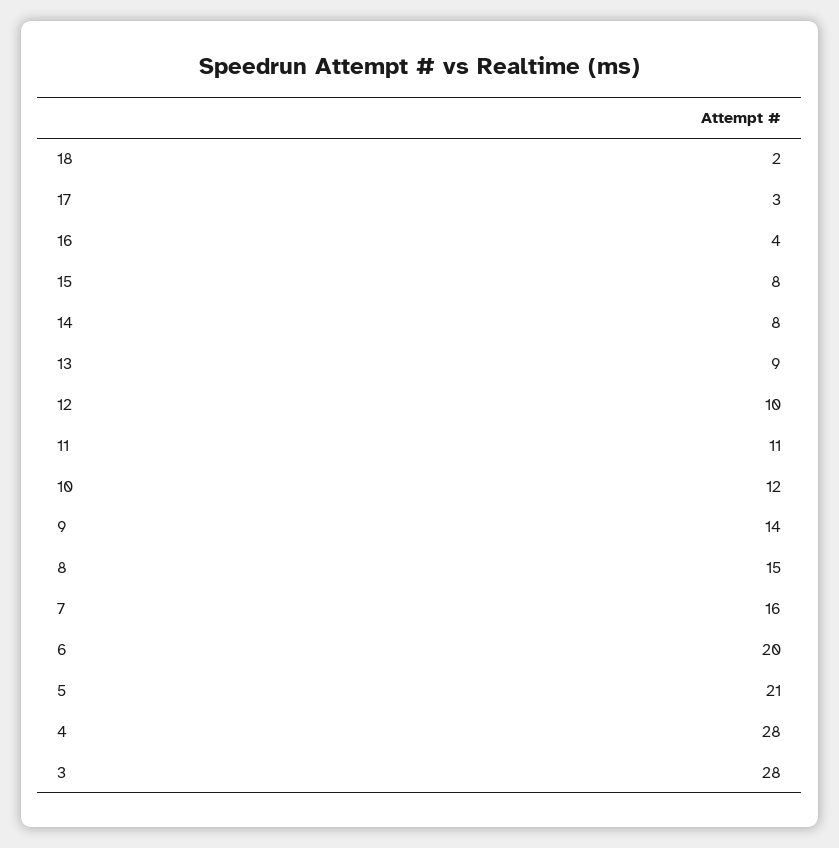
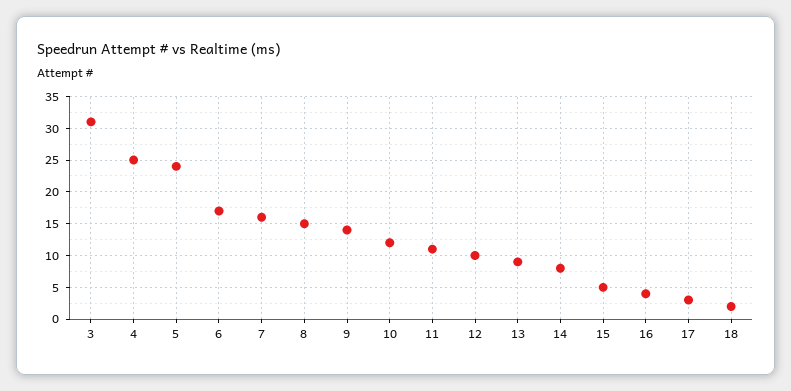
15: 8 -> 5
6: 20 -> 17
5: 21 -> 24
4: 28 -> 25
3: 28 -> 31

